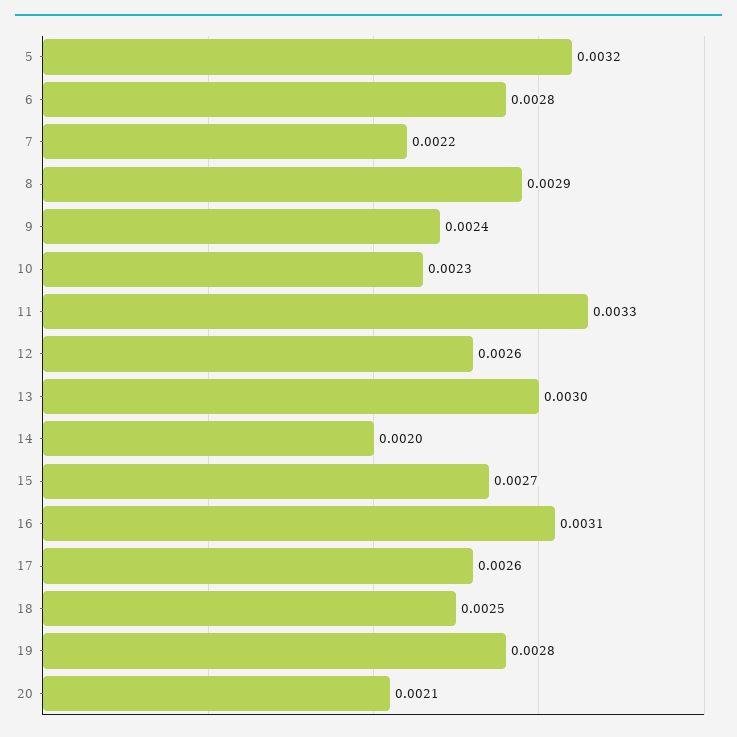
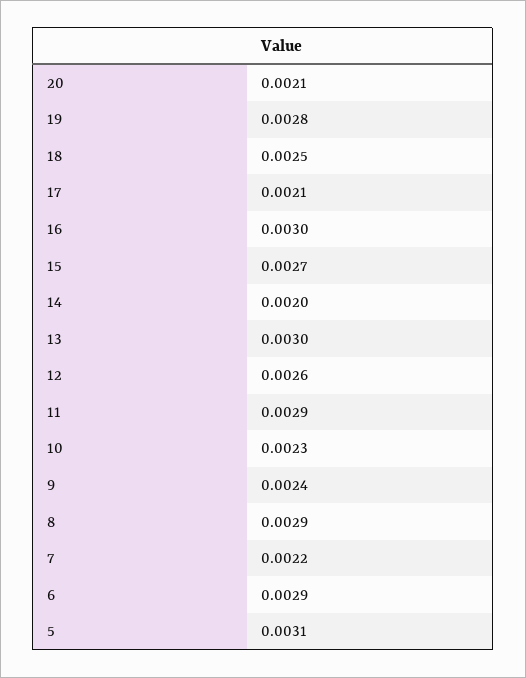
5: 0.0032 -> 0.0031
6: 0.0028 -> 0.0029
11: 0.0033 -> 0.0029
16: 0.0031 -> 0.003
17: 0.0026 -> 0.0021

